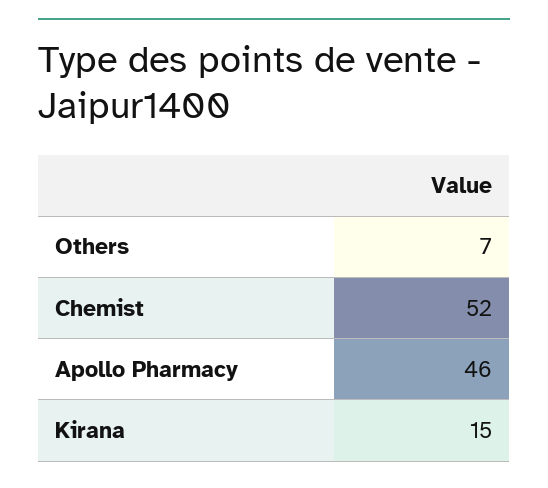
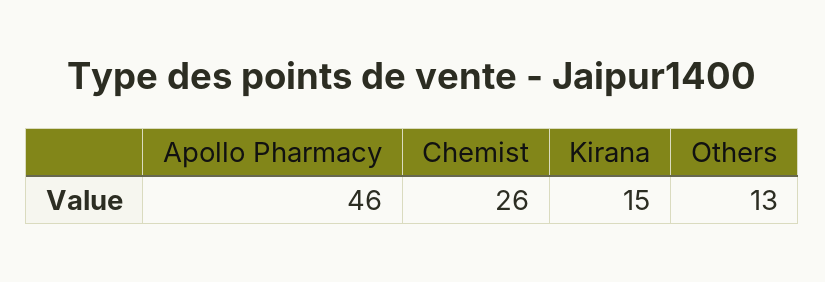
Others: 7 -> 13
Chemist: 52 -> 26

